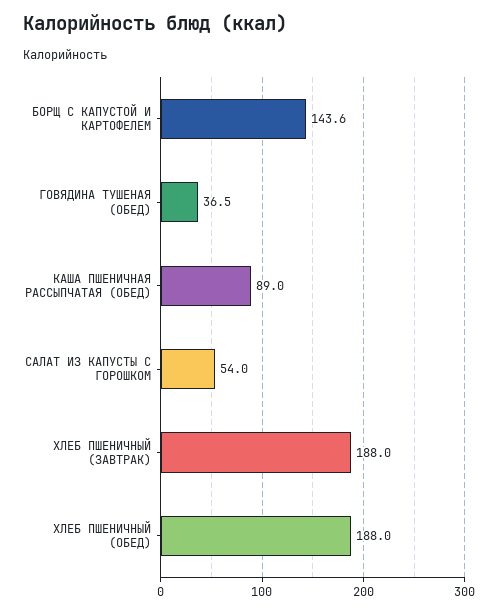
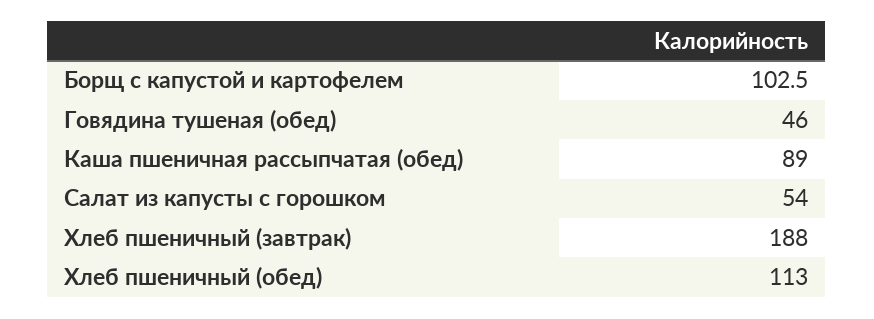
БОРЩ С КАПУСТОЙ И КАРТОФЕЛЕМ: 143.6 -> 102.5
ГОВЯДИНА ТУШЕНАЯ (ОБЕД): 36.5 -> 46
ХЛЕБ ПШЕНИЧНЫЙ (ОБЕД): 188 -> 113

